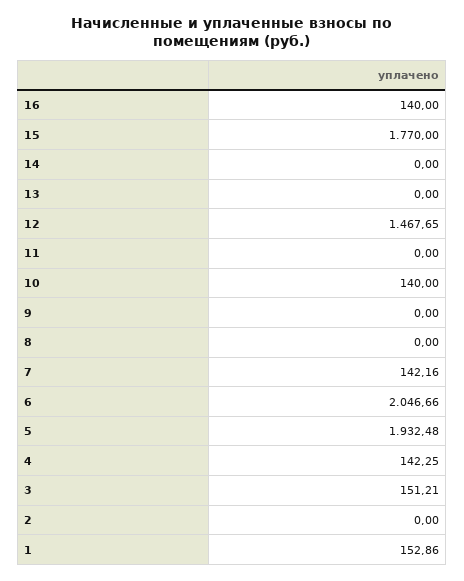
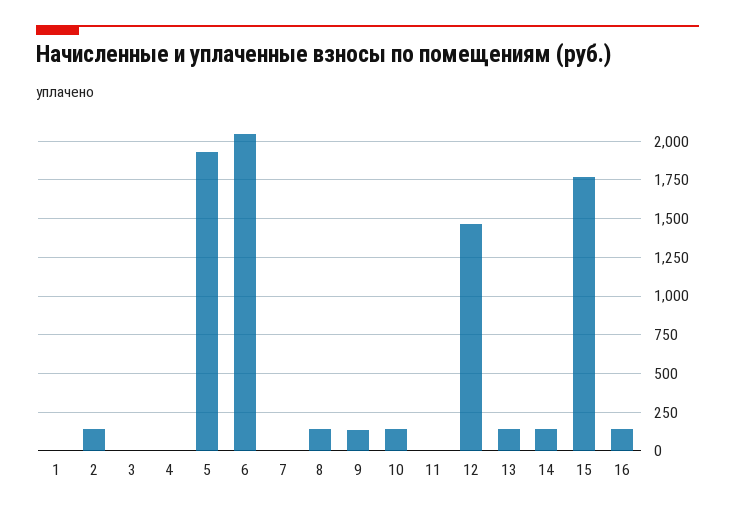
14: 0 -> 150
13: 0 -> 150
9: 0 -> 150
8: 0 -> 150
7: 142.16 -> 0
4: 142.25 -> 0
3: 151.21 -> 0
2: 0 -> 150
1: 152.86 -> 0

